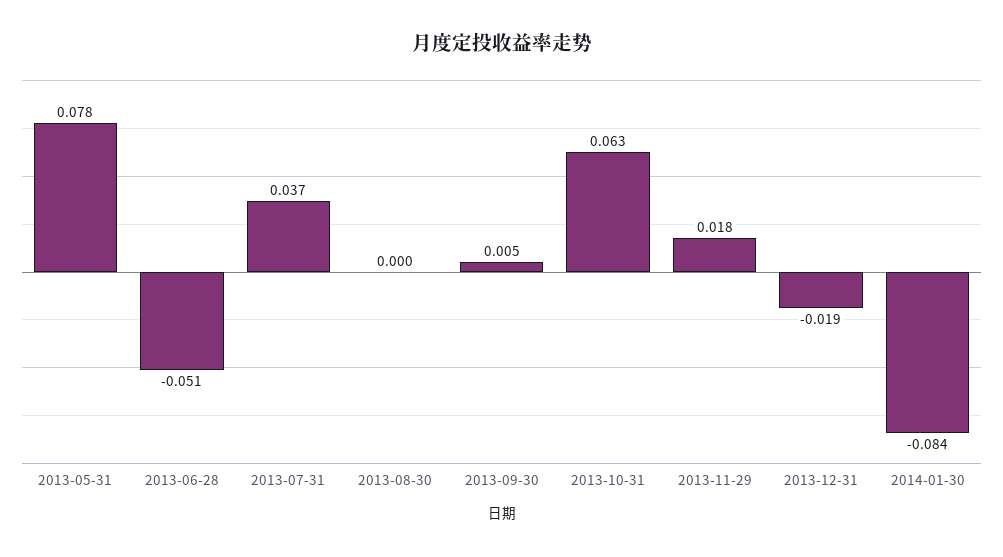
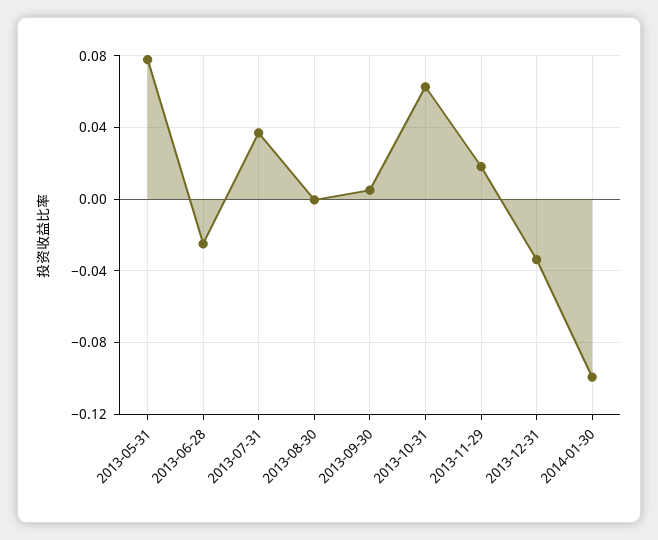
2013-06-28: -0.051 -> -0.025
2013-12-31: -0.019 -> -0.035
2014-01-30: -0.084 -> -0.1

